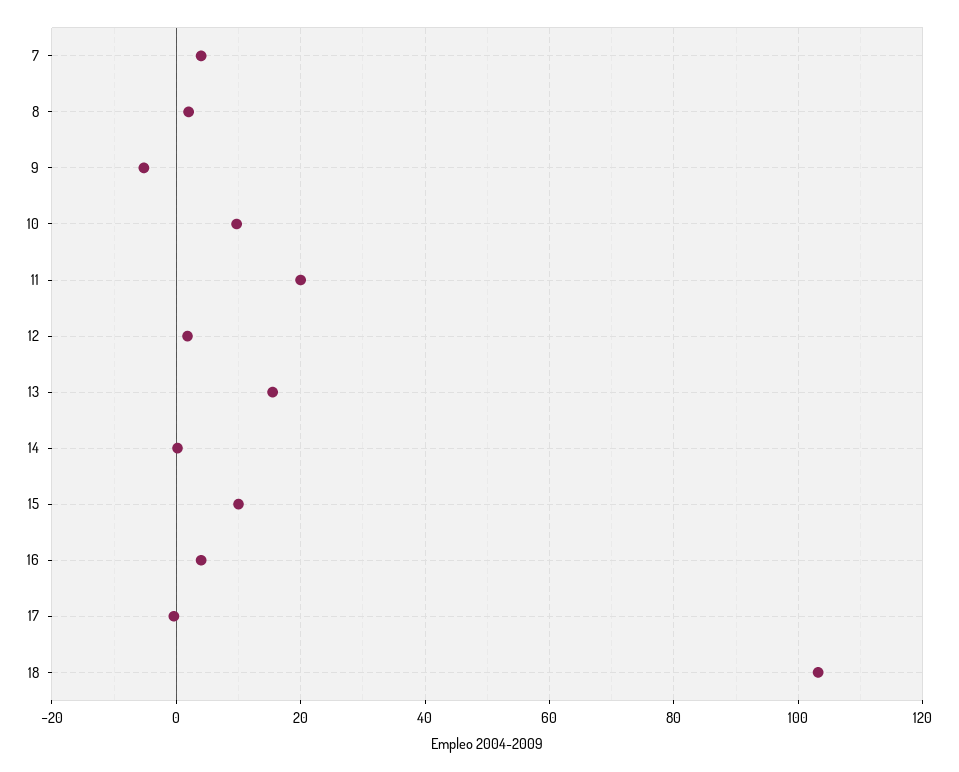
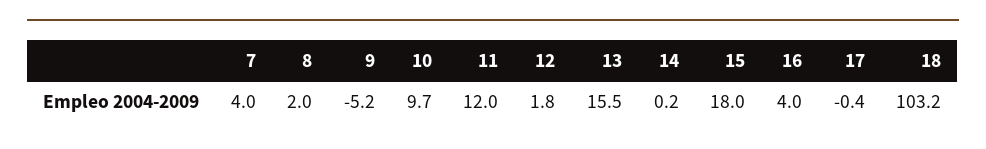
11: 20 -> 12
15: 10 -> 18

